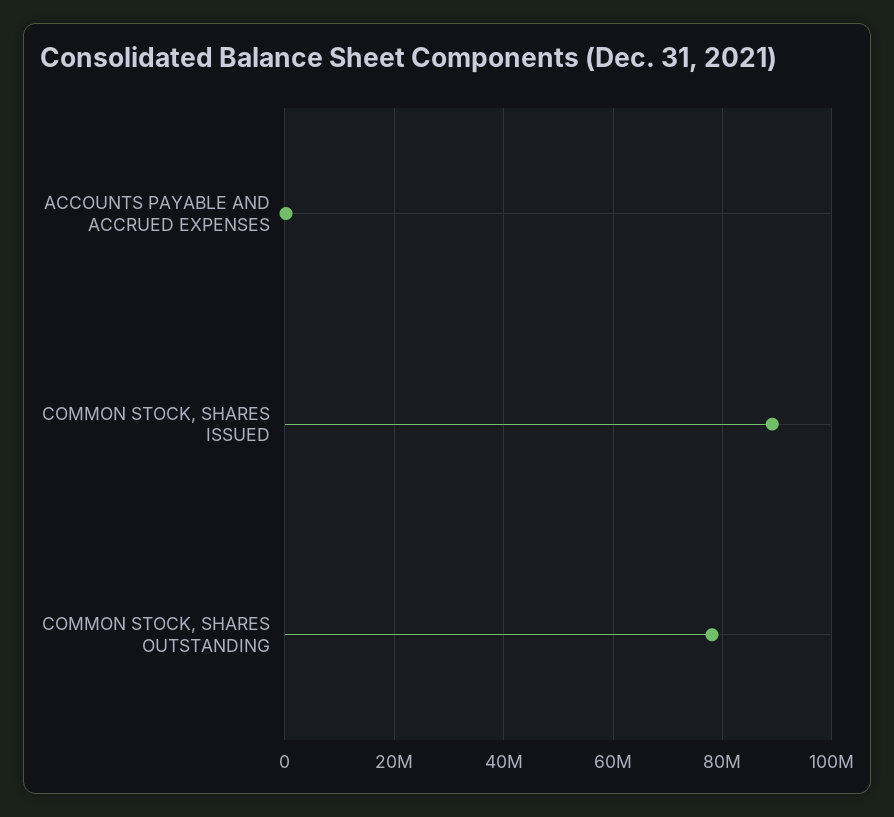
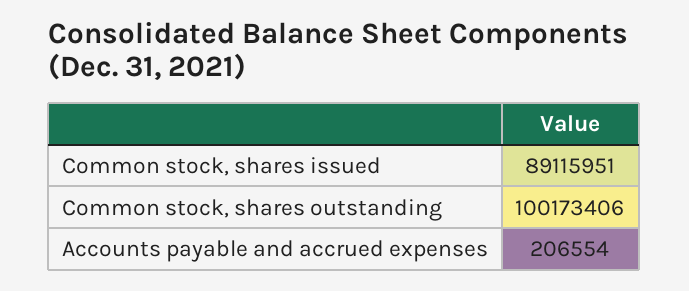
COMMON STOCK, SHARES OUTSTANDING: 78000000 -> 100173406

